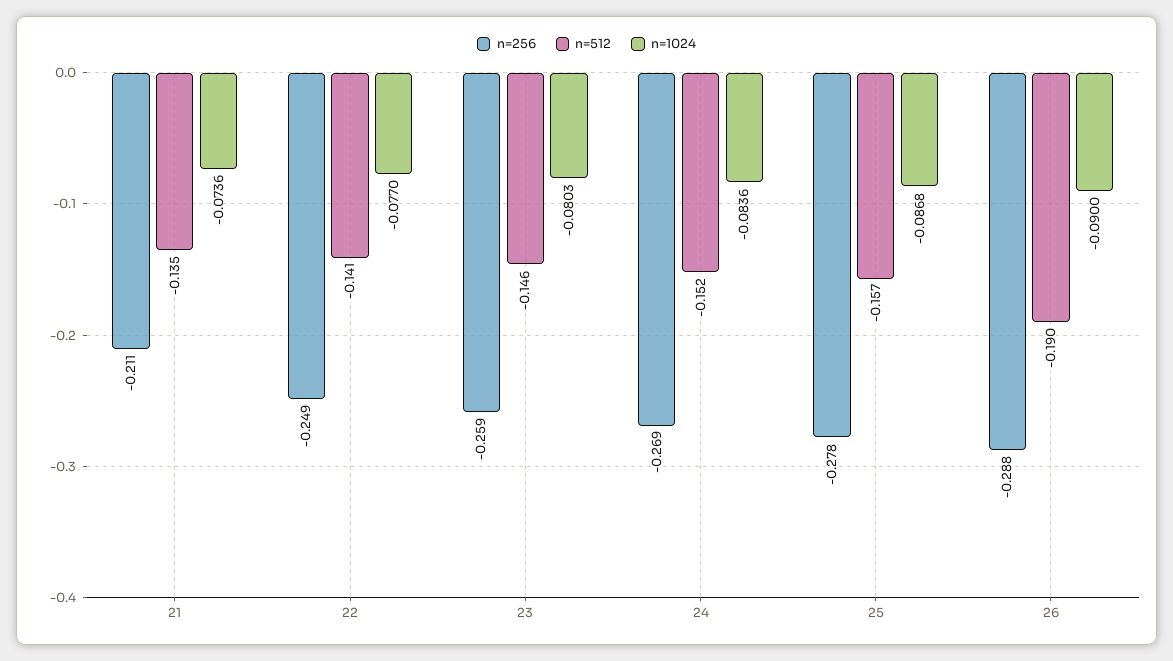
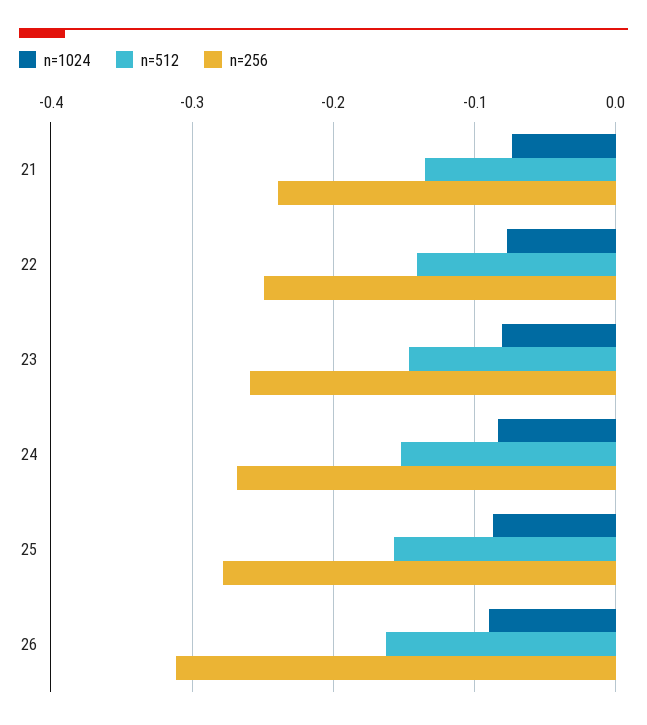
n=256, 21: -0.211 -> -0.24
n=256, 26: -0.288 -> -0.31
n=512, 26: -0.19 -> -0.16

